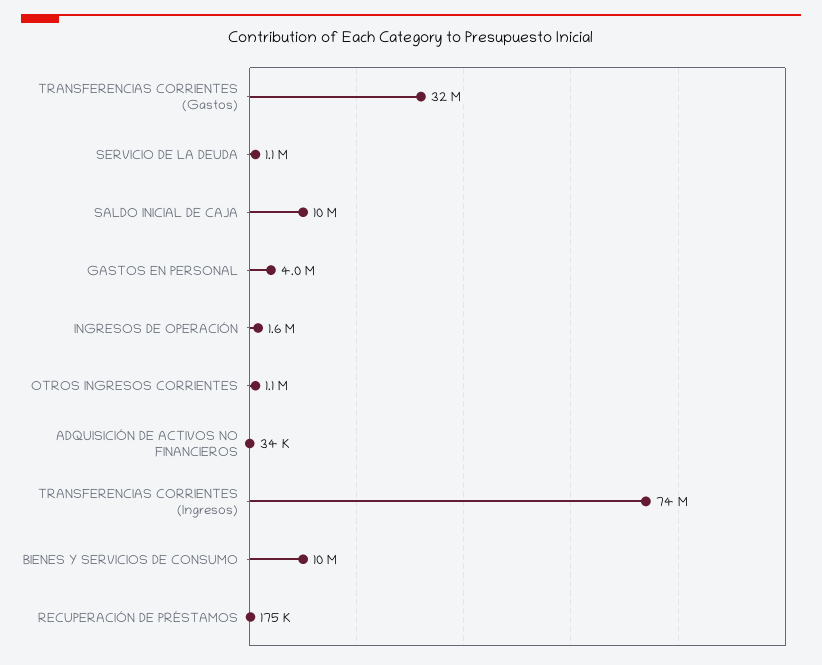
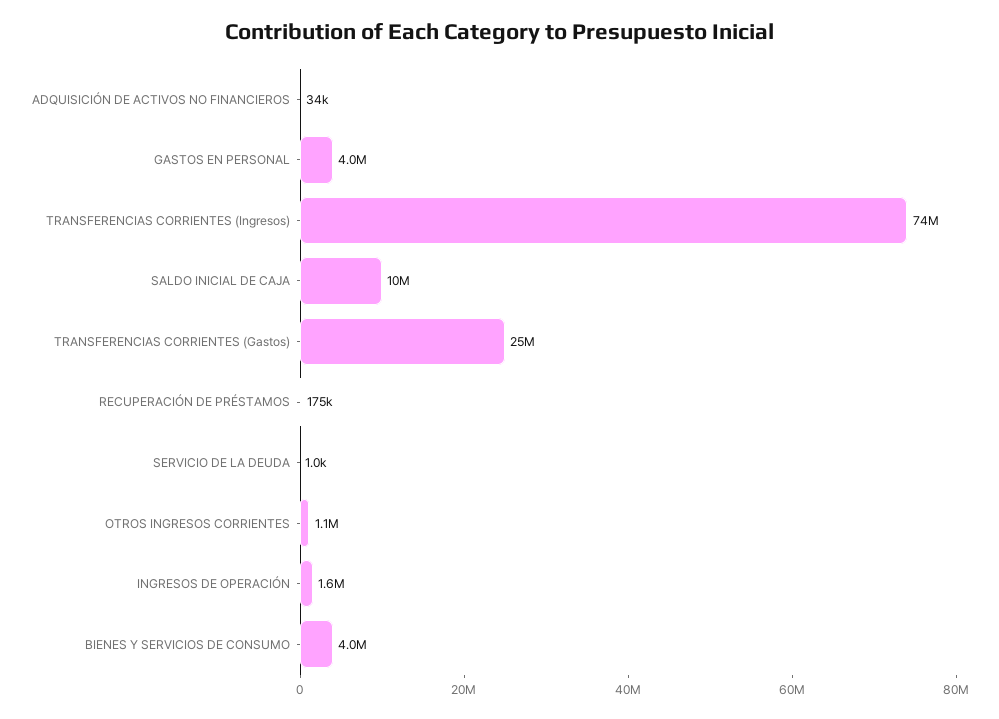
TRANSFERENCIAS CORRIENTES (Gastos): 32000000 -> 25000000
SERVICIO DE LA DEUDA: 1100000 -> 1000
BIENES Y SERVICIOS DE CONSUMO: 10000000 -> 4000000

